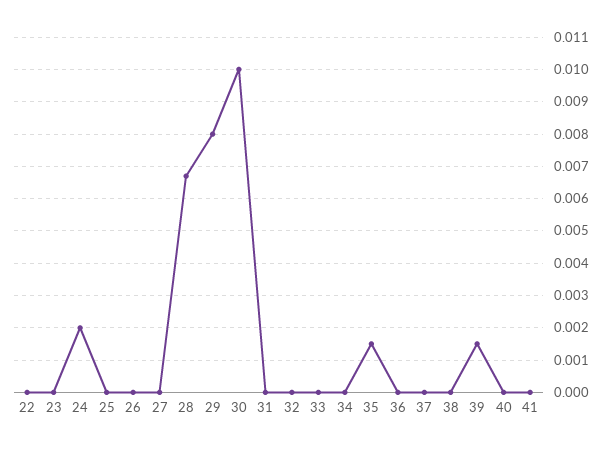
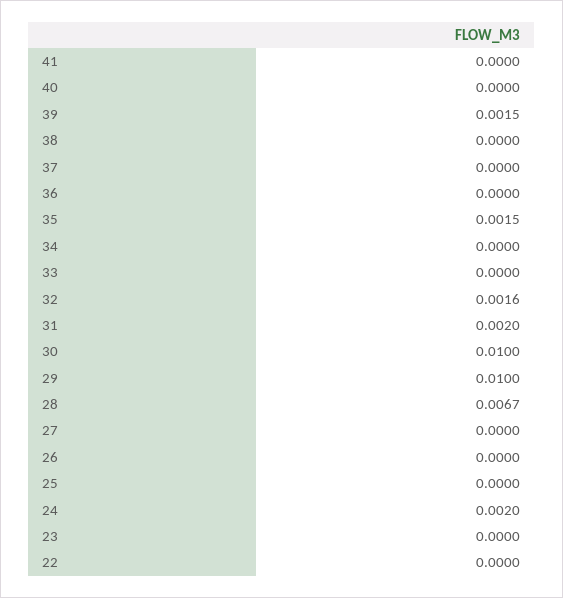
29: 0.008 -> 0.01
31: 0 -> 0.002
32: 0 -> 0.0016

